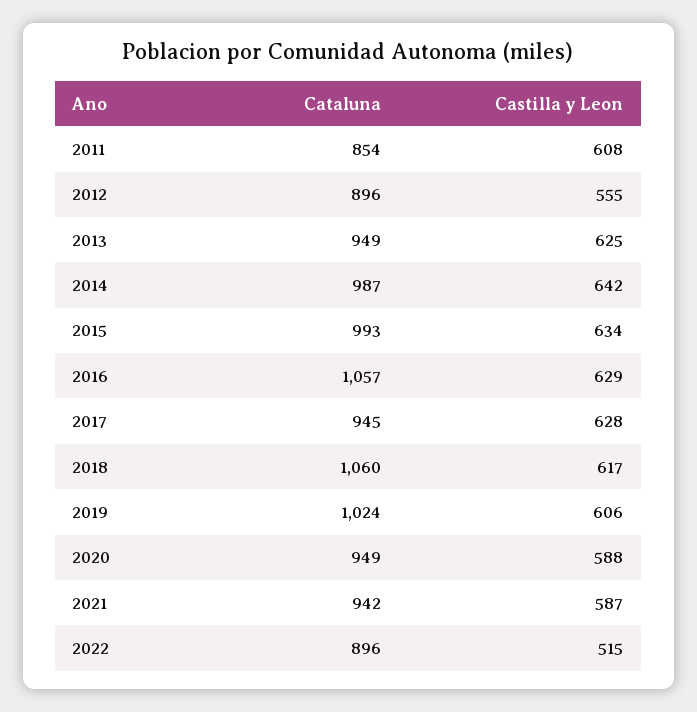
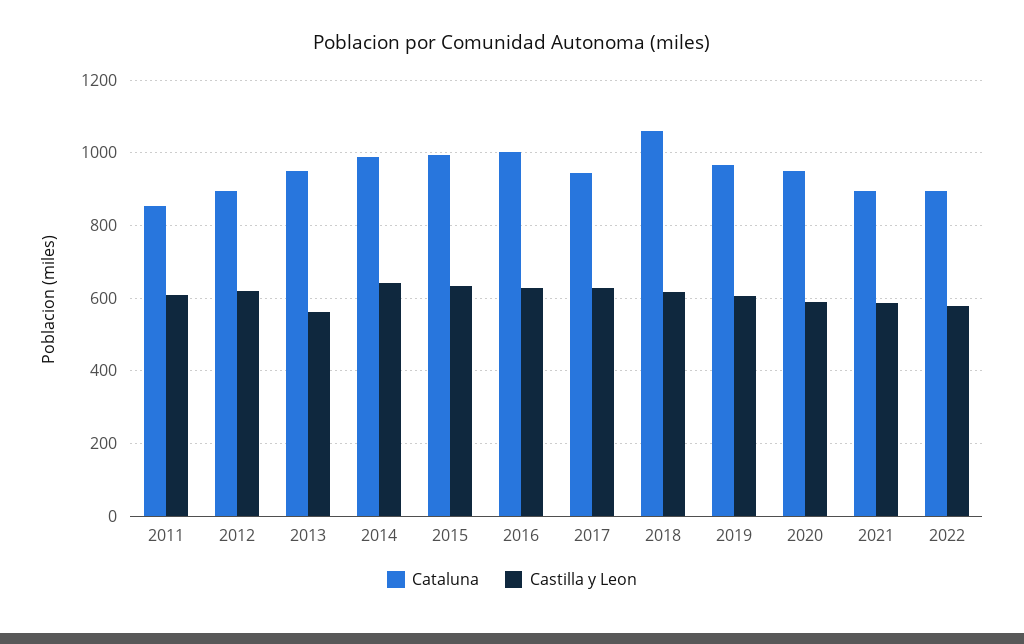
Castilla y Leon, 2012: 555 -> 620
Castilla y Leon, 2013: 625 -> 560
Cataluna, 2016: 1057 -> 1000
Cataluna, 2019: 1024 -> 960
Cataluna, 2021: 942 -> 900
Castilla y Leon, 2022: 515 -> 580

